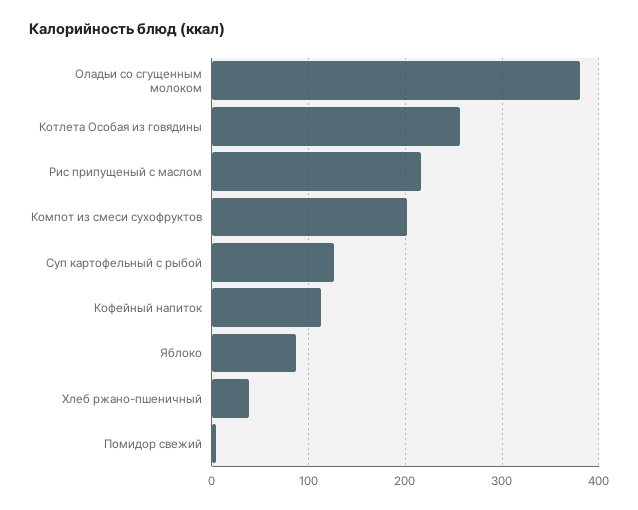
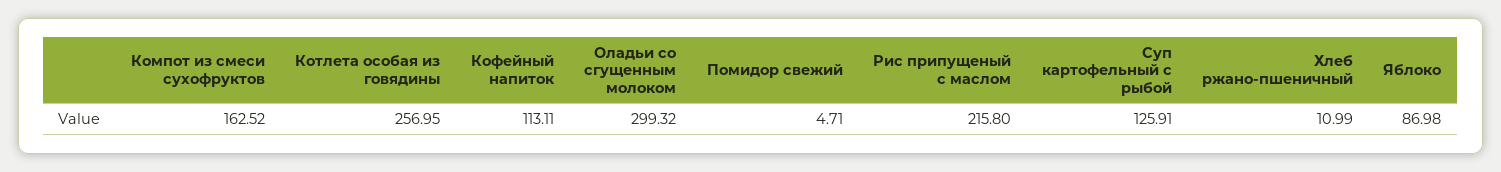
Оладьи со сгущенным молоком: 380 -> 299.32
Компот из смеси сухофруктов: 200 -> 162.52
Хлеб ржано-пшеничный: 40 -> 10.99

